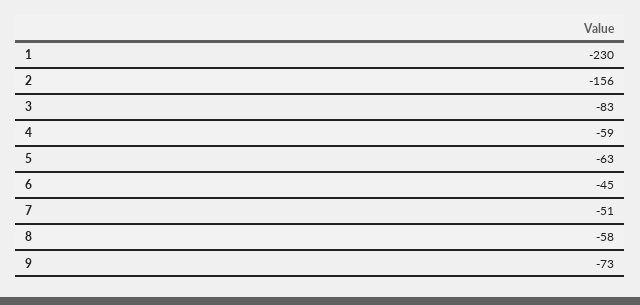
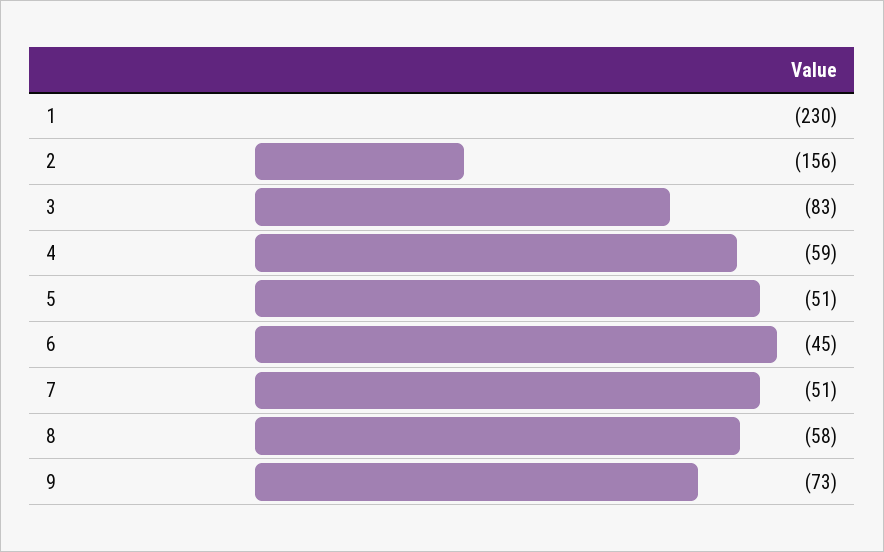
5: -63 -> -51

